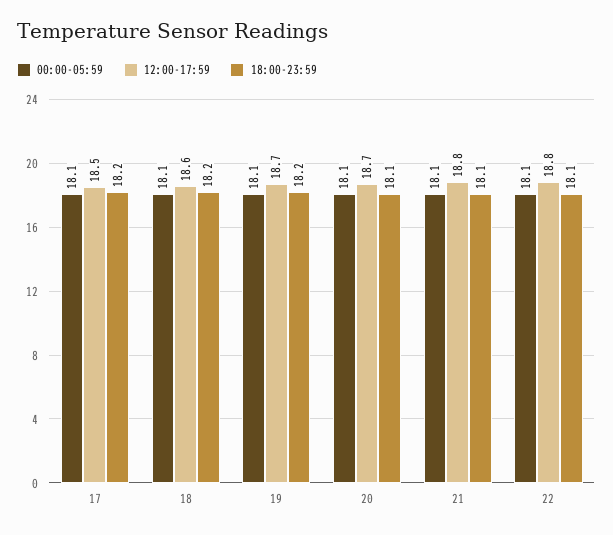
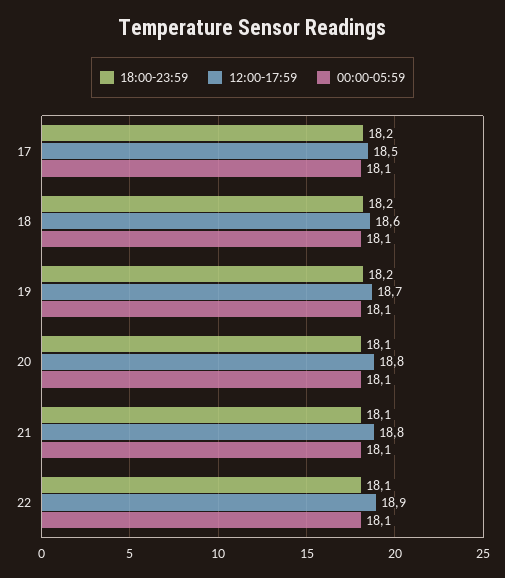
12:00-17:59, 20: 18.7 -> 18.8
12:00-17:59, 22: 18.8 -> 18.9

